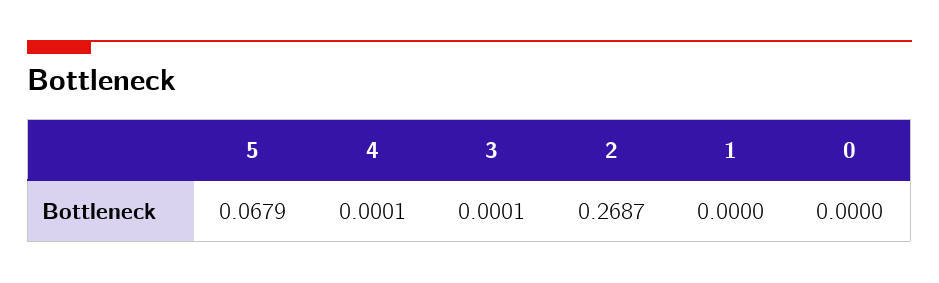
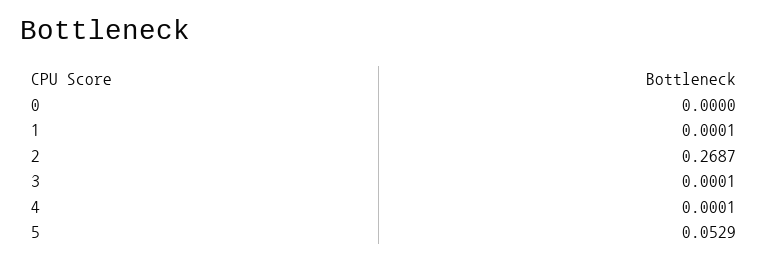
5: 0.0679 -> 0.0529
1: 0 -> 0.0001

